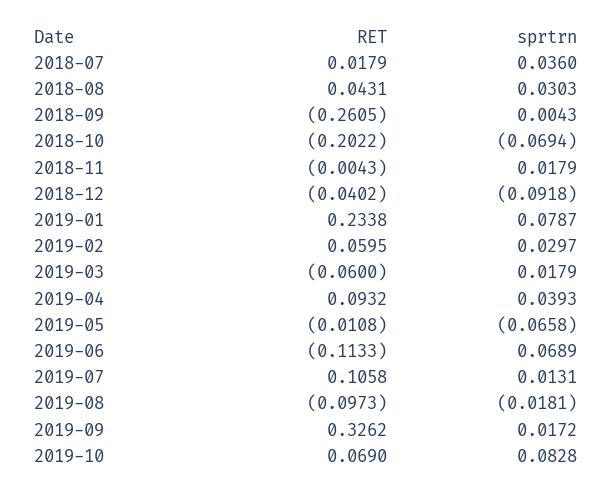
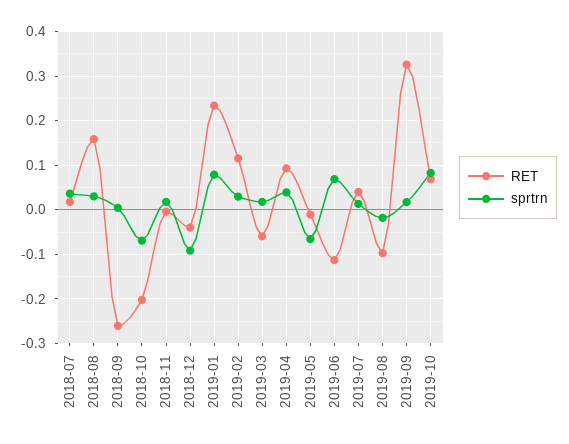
RET, 2018-08: 0.0431 -> 0.16
RET, 2019-02: 0.0595 -> 0.12
RET, 2019-07: 0.1058 -> 0.04

